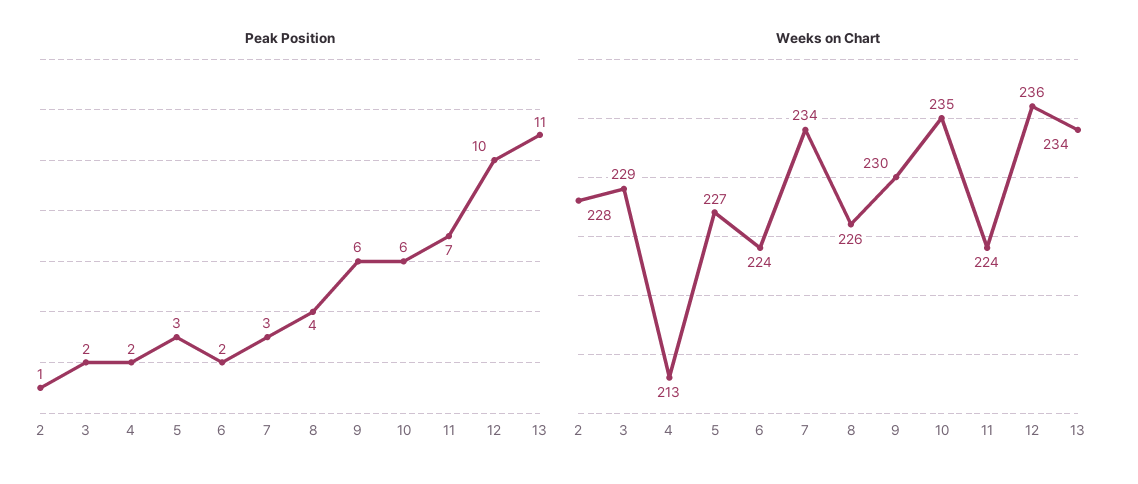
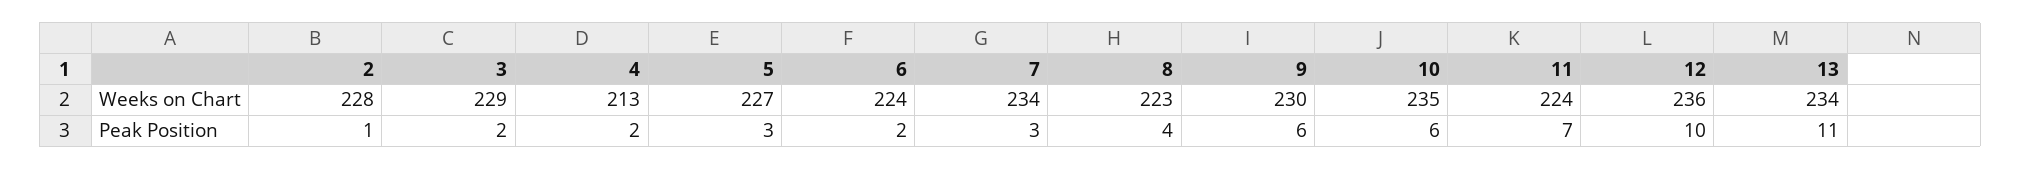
Weeks on Chart, 8: 226 -> 223

